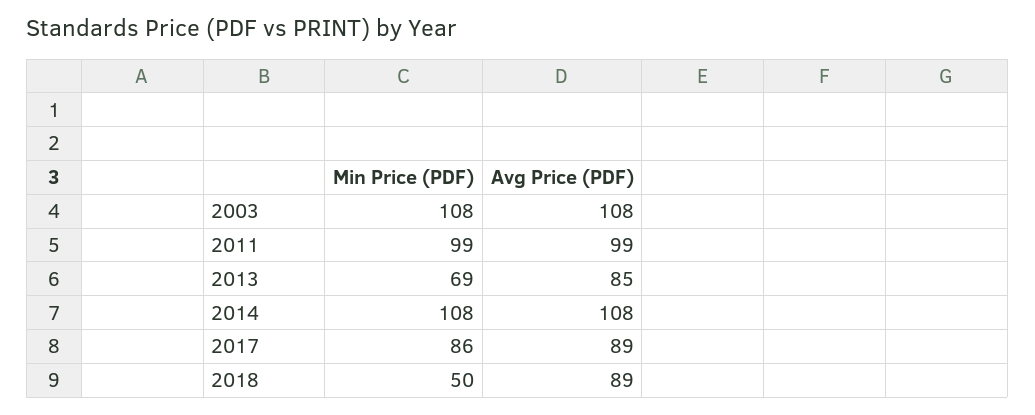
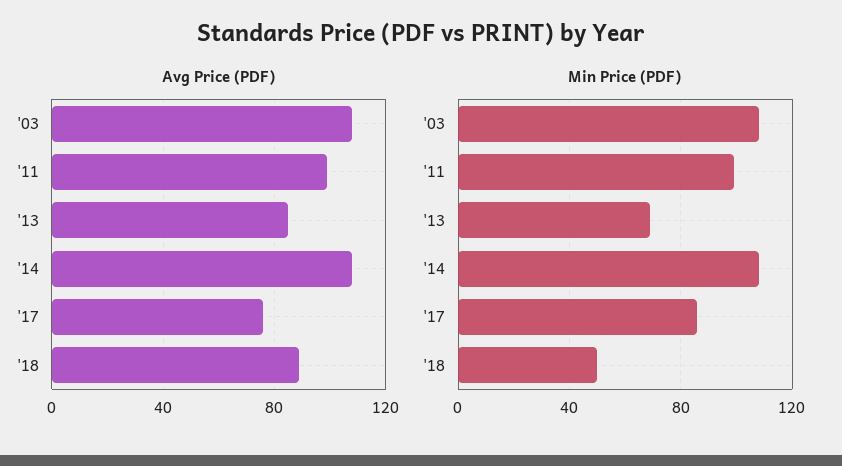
Avg Price (PDF), 2017: 89 -> 75

